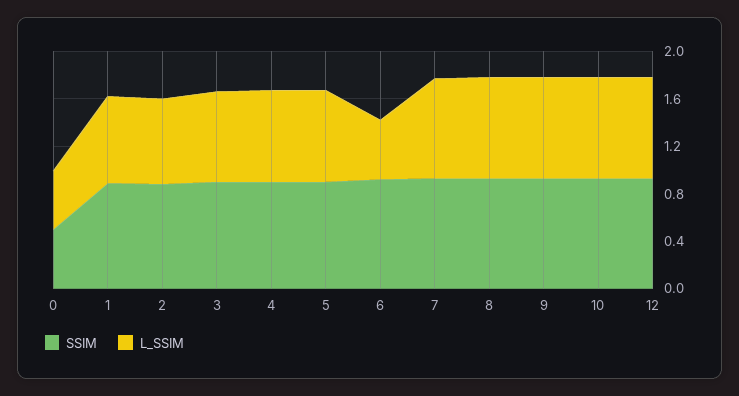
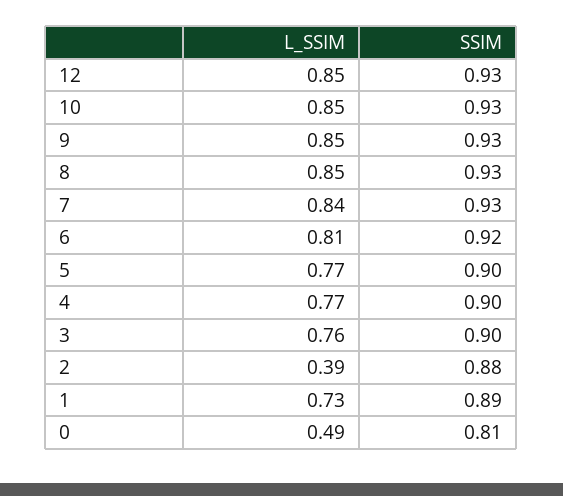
SSIM, 0: 0.5 -> 0.81
L_SSIM, 2: 0.7 -> 0.39
L_SSIM, 6: 0.5 -> 0.81

